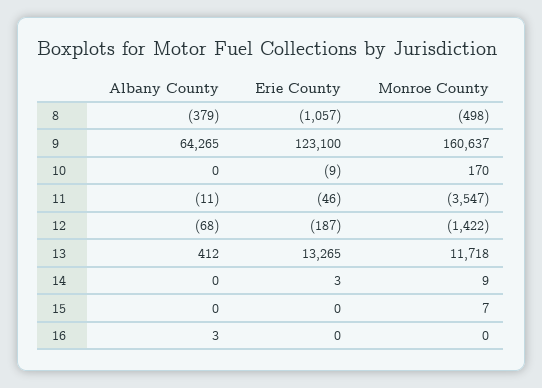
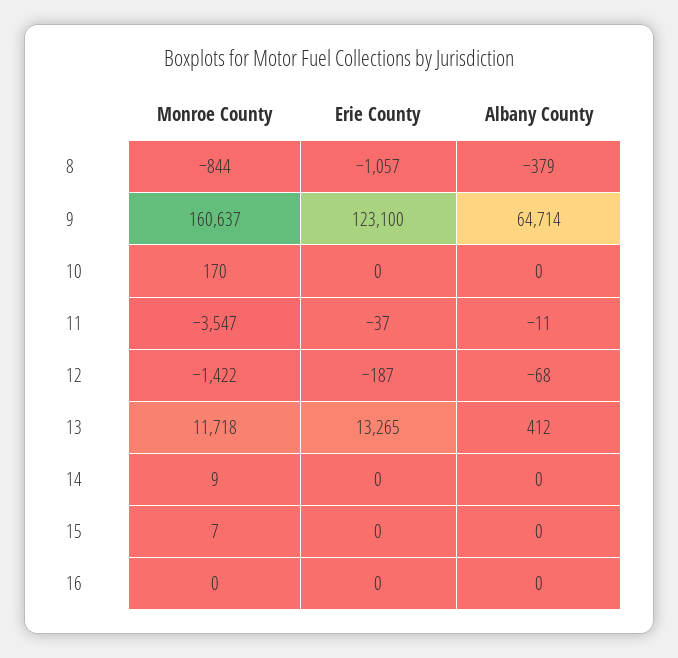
Monroe County, 8: -498 -> -844
Albany County, 9: 64265 -> 64714
Erie County, 10: -9 -> 0
Erie County, 11: -46 -> -37
Erie County, 14: 3 -> 0
Albany County, 16: 3 -> 0

